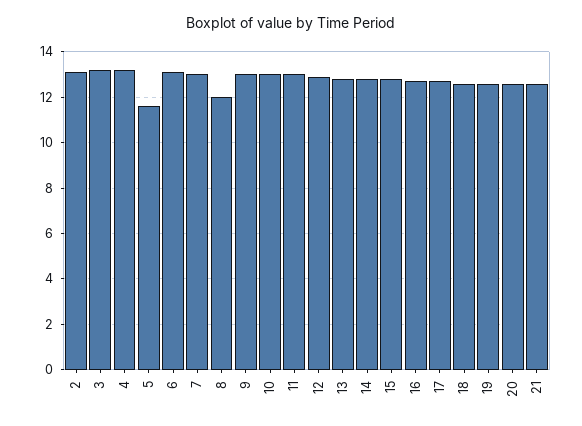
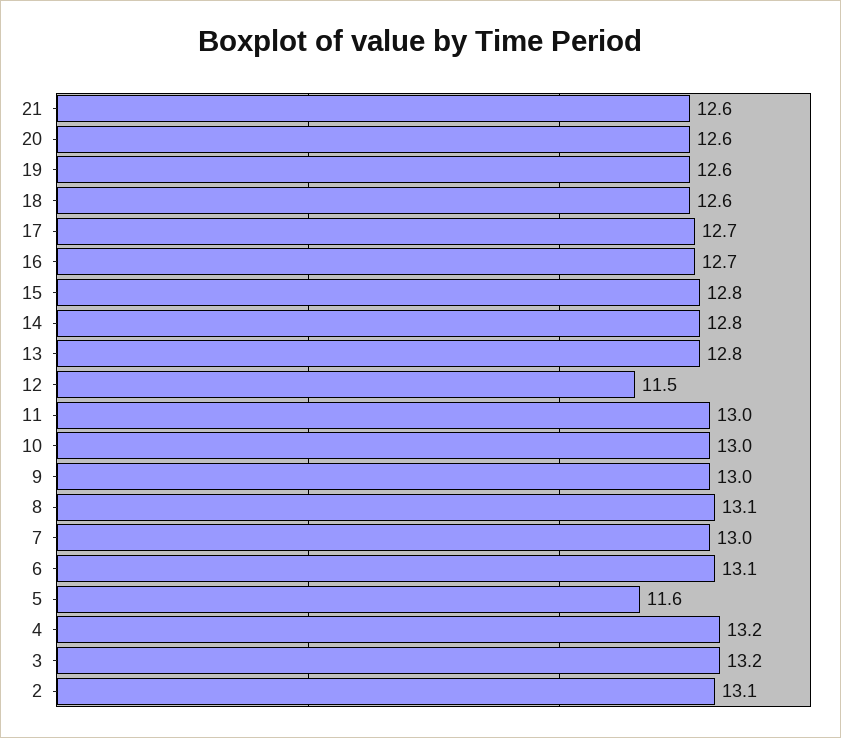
8: 12 -> 13.1
12: 13 -> 11.5

